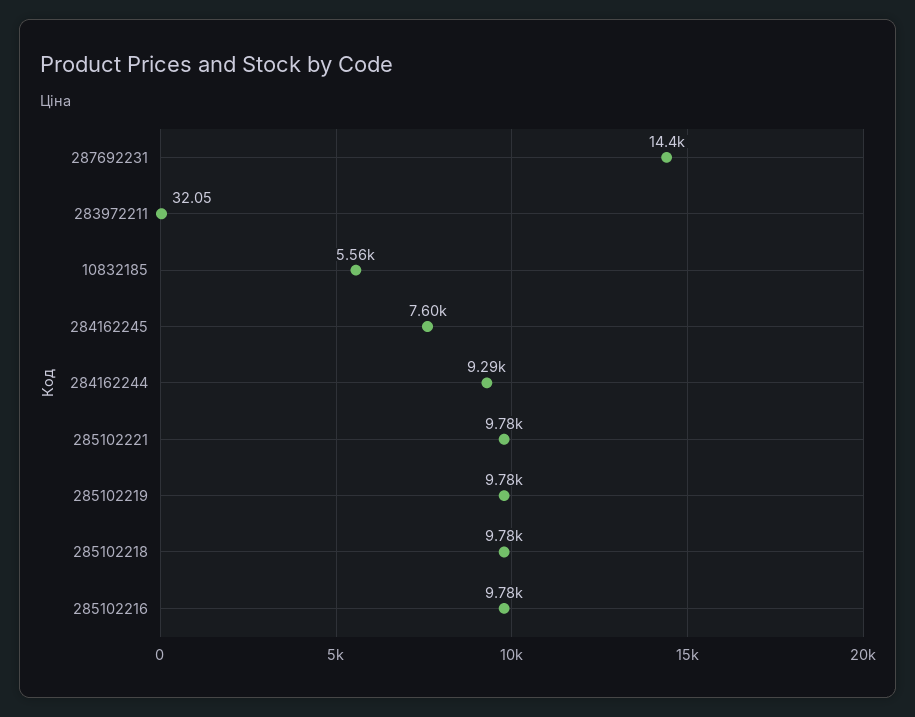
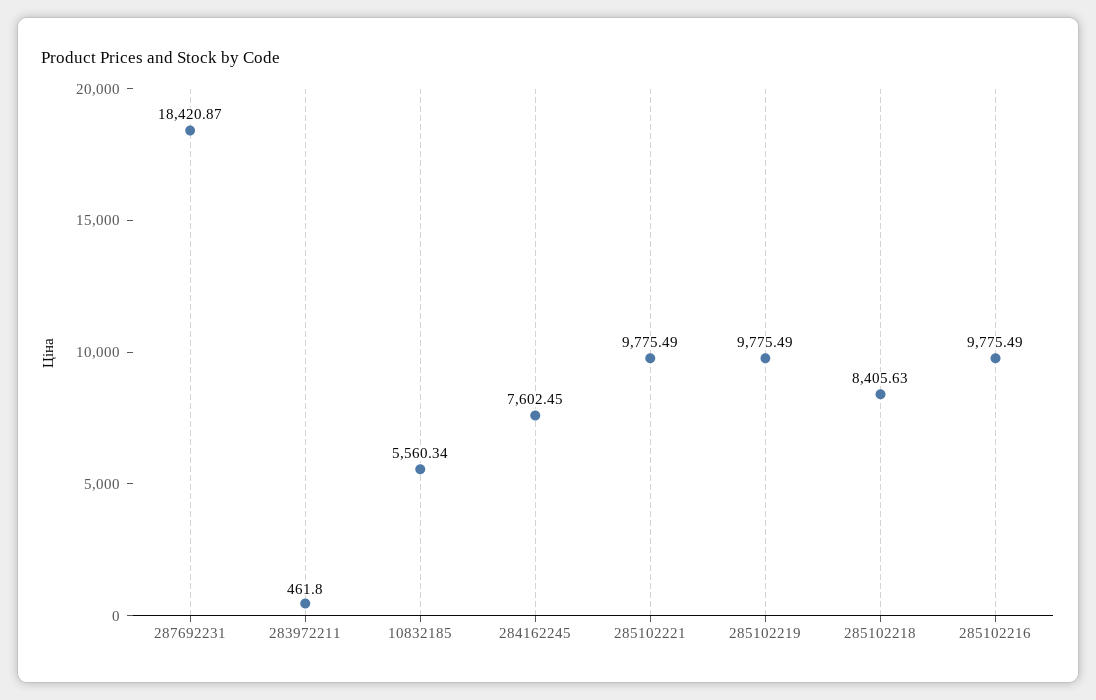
287692231: 14400 -> 18420.87
283972211: 32.05 -> 461.8
284162244: 9290 -> none
285102218: 9780 -> 8405.63

